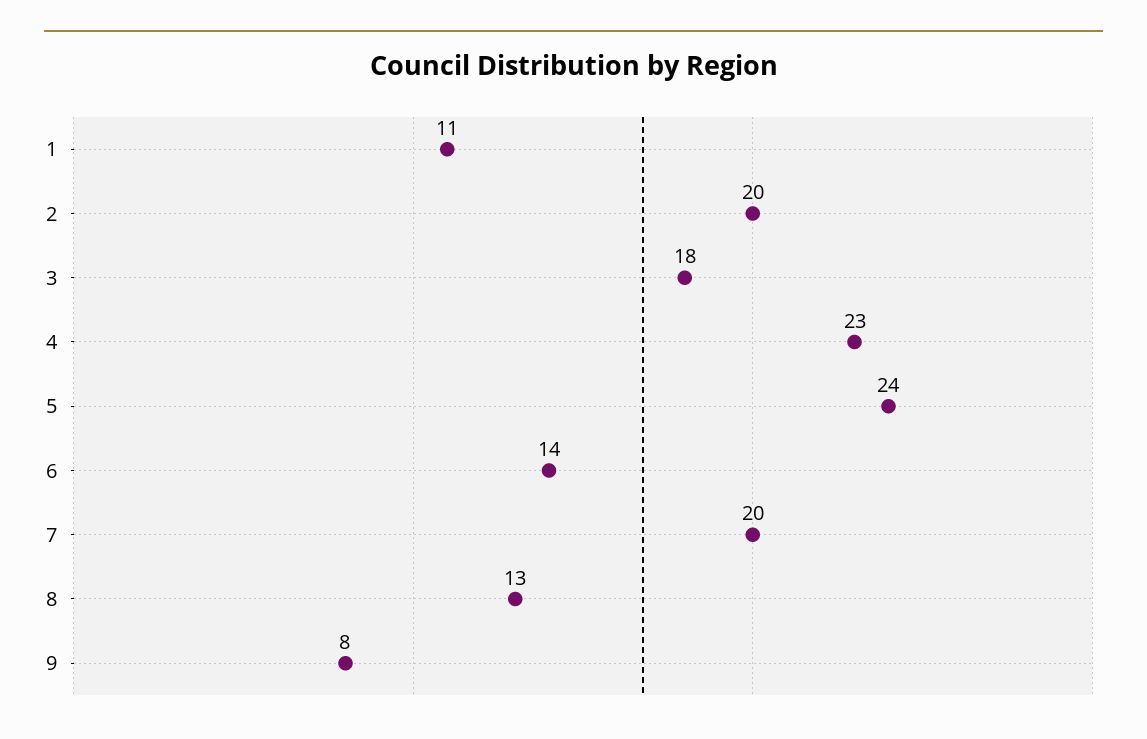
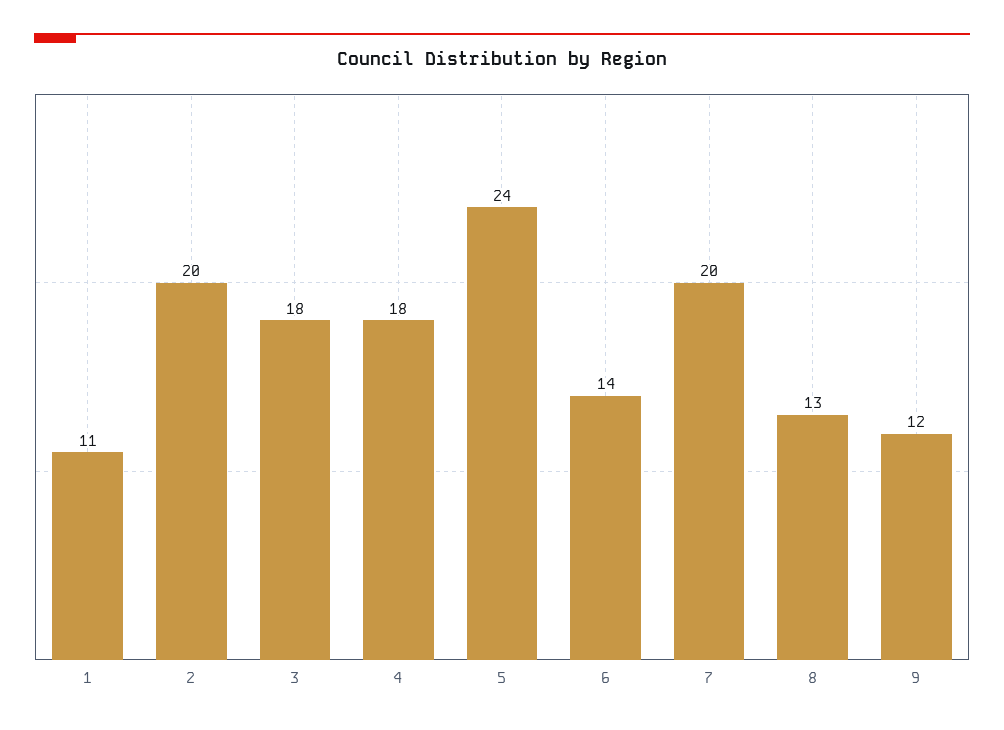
4: 23 -> 18
9: 8 -> 12

